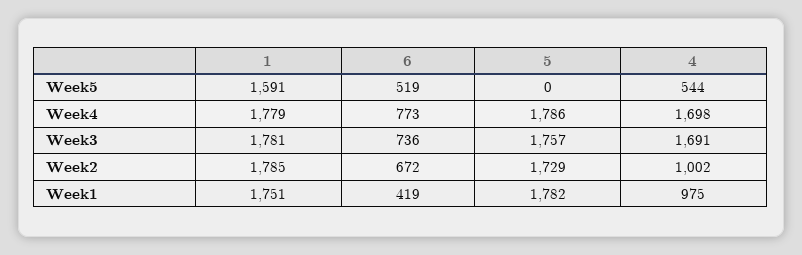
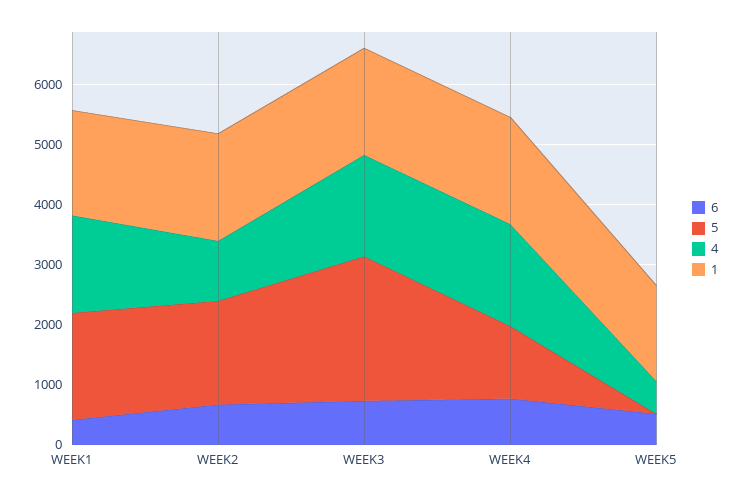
5, Week4: 1786 -> 1200
5, Week3: 1757 -> 2400
4, Week1: 975 -> 1600

